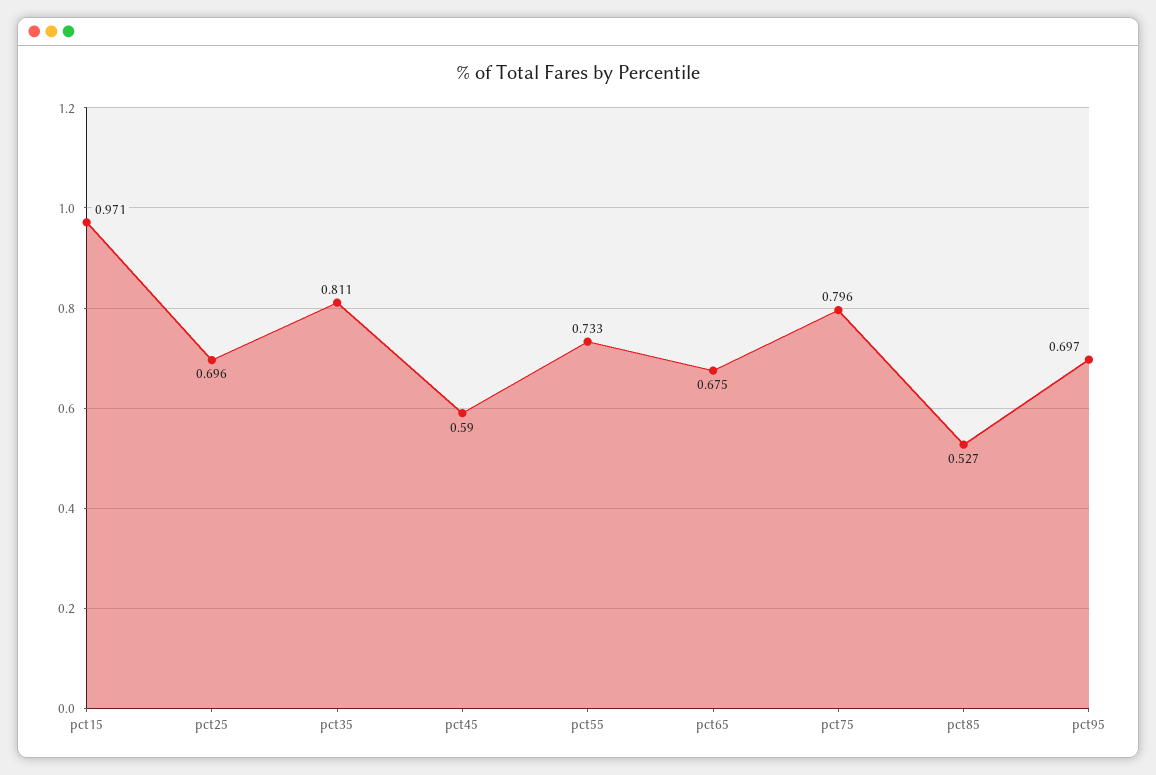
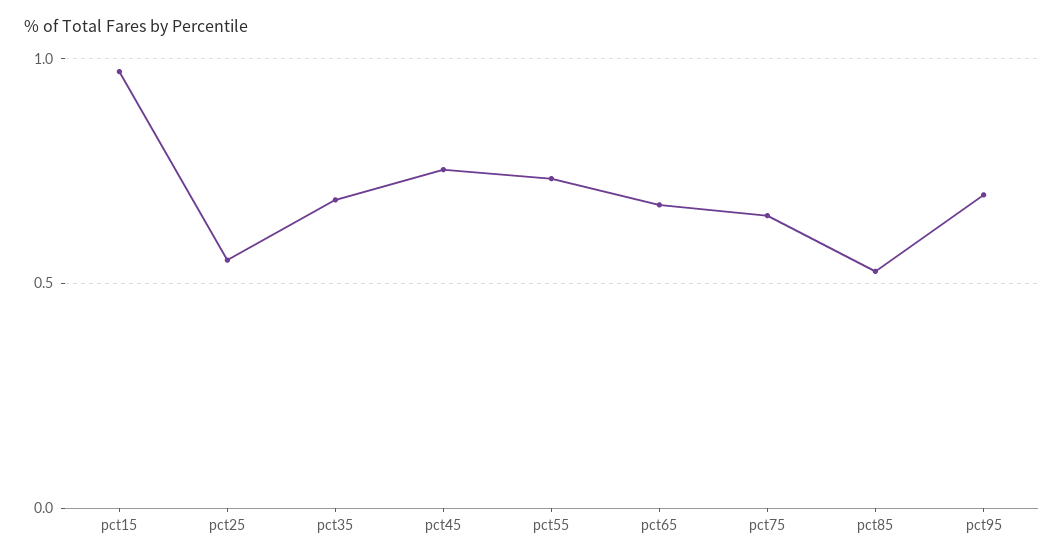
pct25: 0.696 -> 0.55
pct35: 0.811 -> 0.7
pct45: 0.59 -> 0.75
pct75: 0.796 -> 0.65

